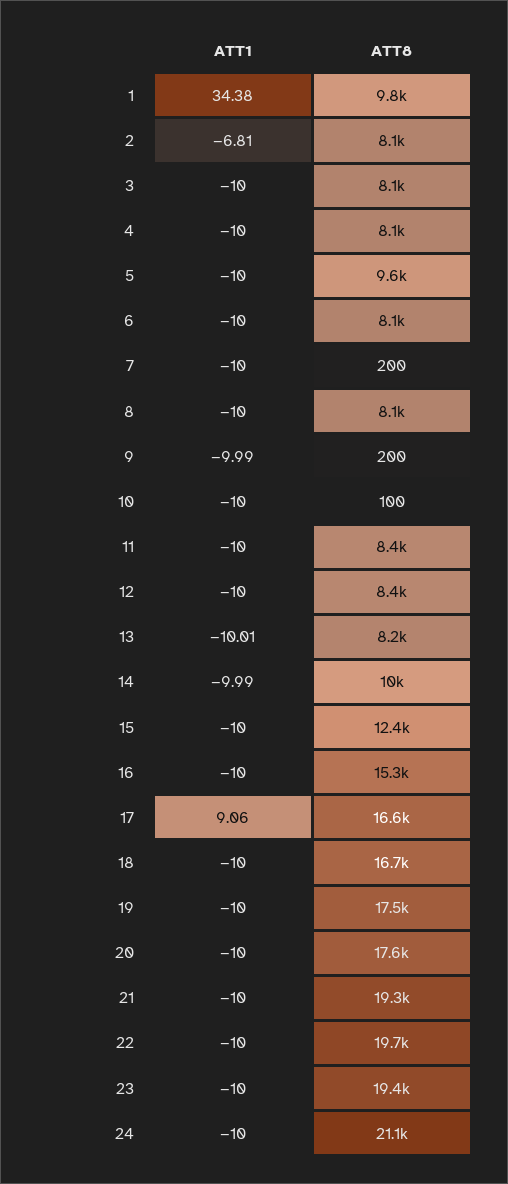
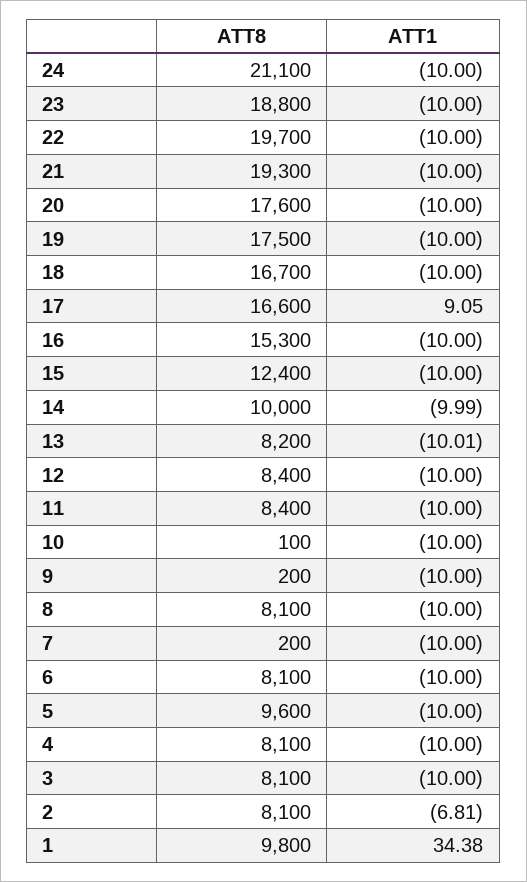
ATT1, 9: -9.99 -> -10
ATT1, 17: 9.06 -> 9.05
ATT8, 23: 19400 -> 18800

